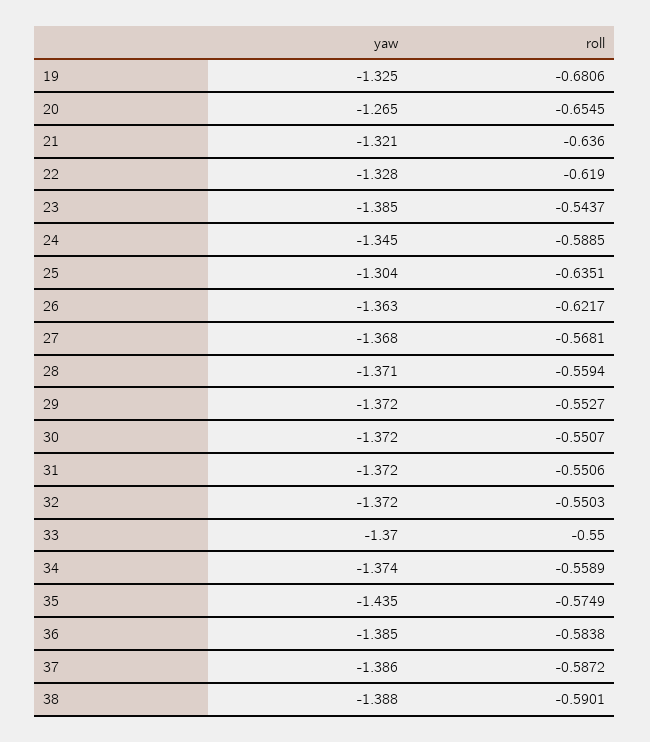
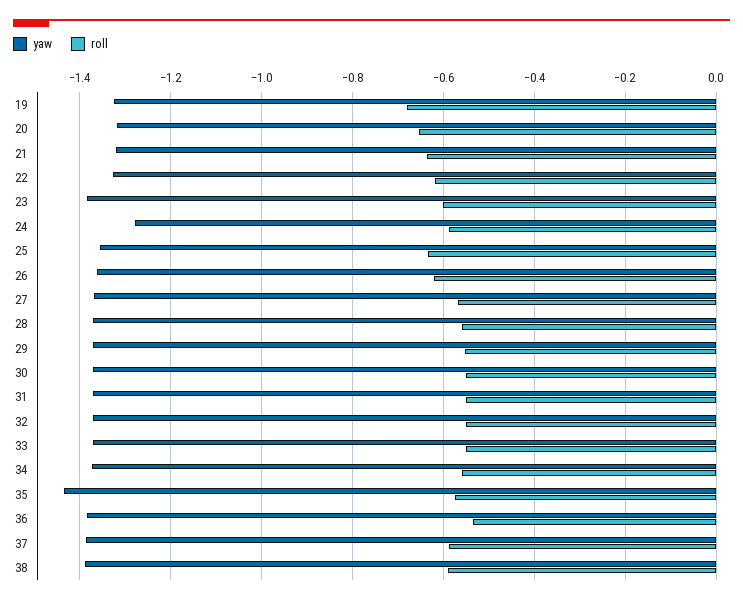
yaw, 20: -1.265 -> -1.32
roll, 23: -0.5437 -> -0.6
yaw, 24: -1.345 -> -1.28
yaw, 25: -1.304 -> -1.36
roll, 36: -0.5838 -> -0.54

